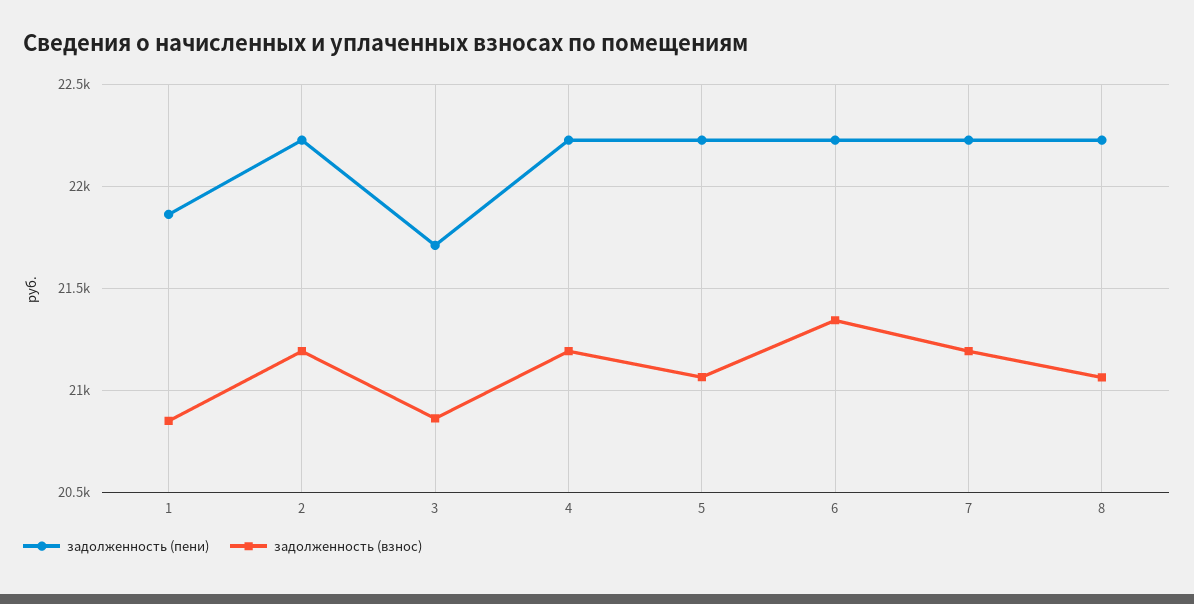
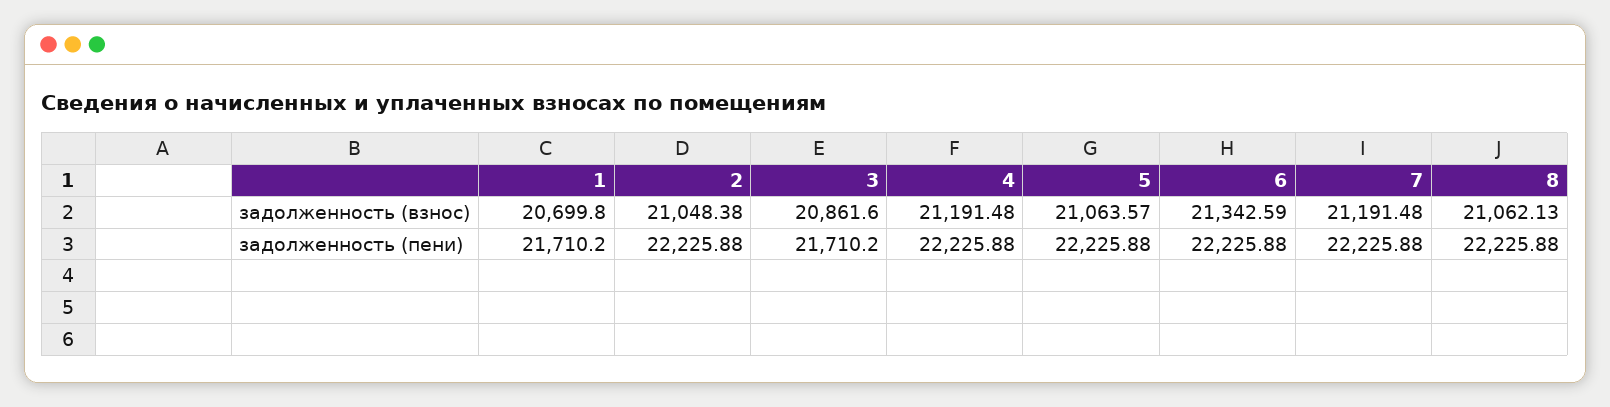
задолженность (пени), 1: 21850 -> 21710.2
задолженность (взнос), 1: 20850 -> 20699.8
задолженность (взнос), 2: 21200 -> 21048.38

